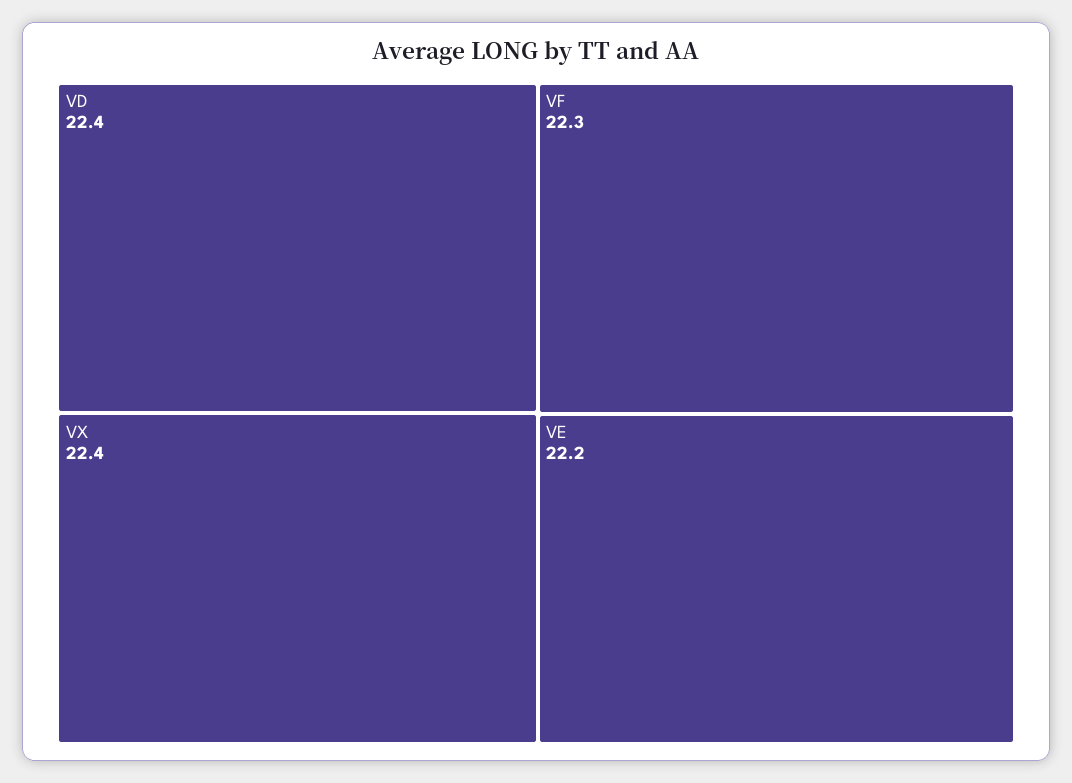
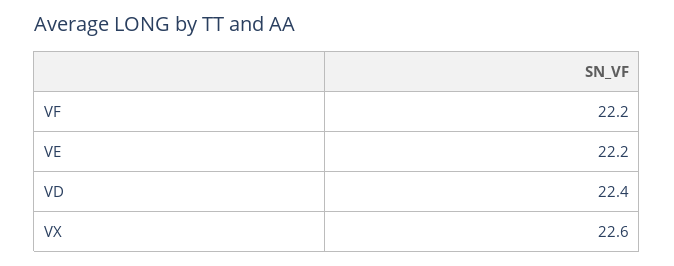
VX: 22.4 -> 22.6
VF: 22.3 -> 22.2

